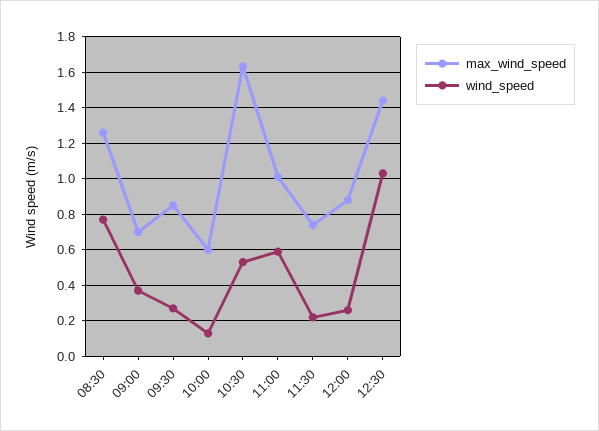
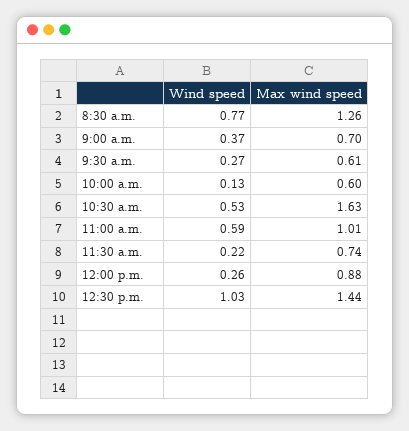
max_wind_speed, 09:30: 0.85 -> 0.61

